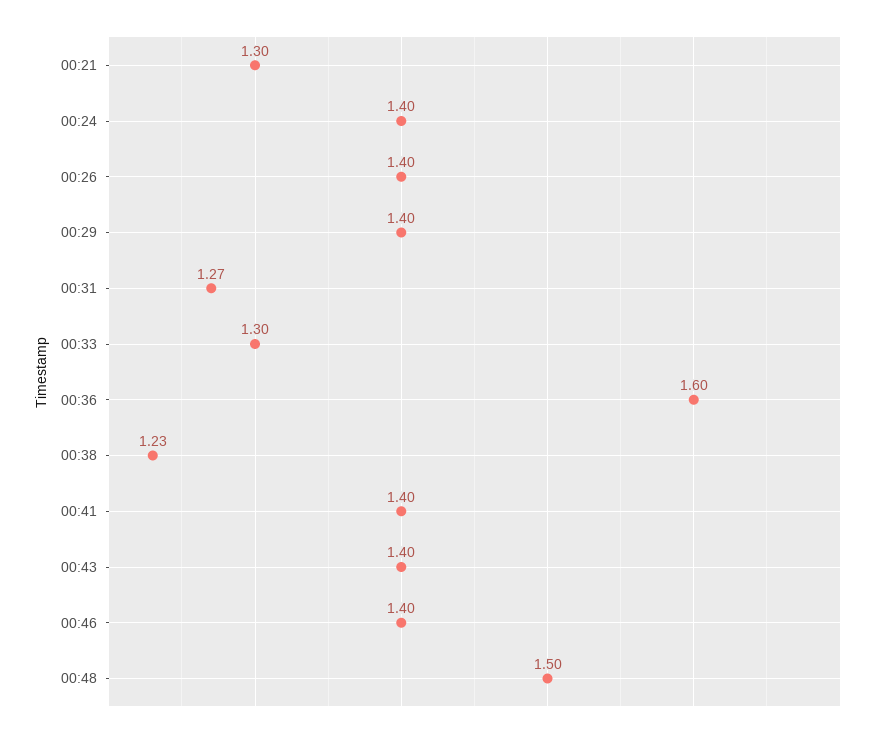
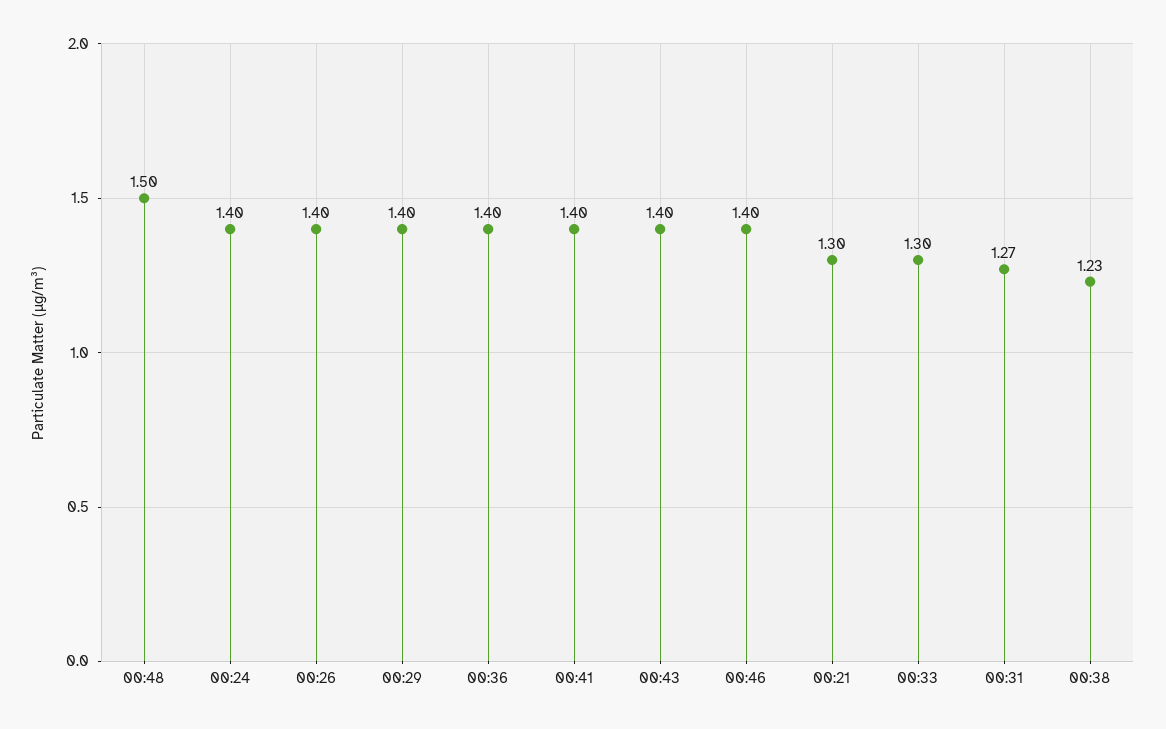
00:36: 1.6 -> 1.4

